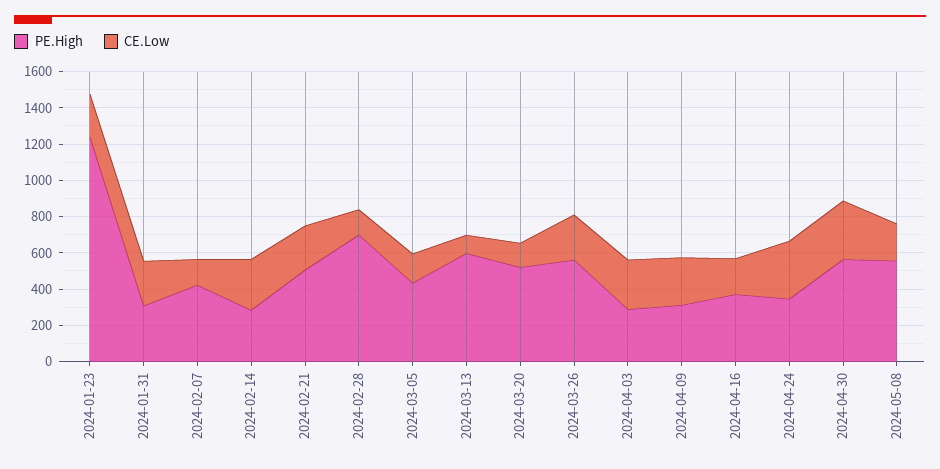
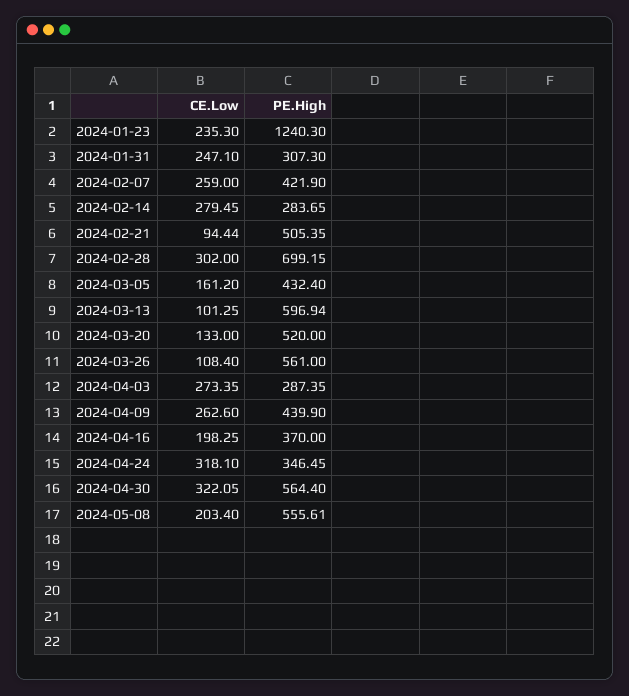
CE.Low, 2024-02-07: 150 -> 259
CE.Low, 2024-02-21: 250 -> 94.44
CE.Low, 2024-02-28: 150 -> 302
CE.Low, 2024-03-26: 250 -> 108.4
PE.High, 2024-04-09: 300 -> 439.9

